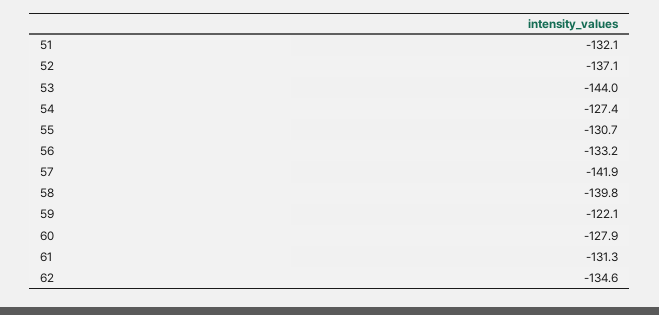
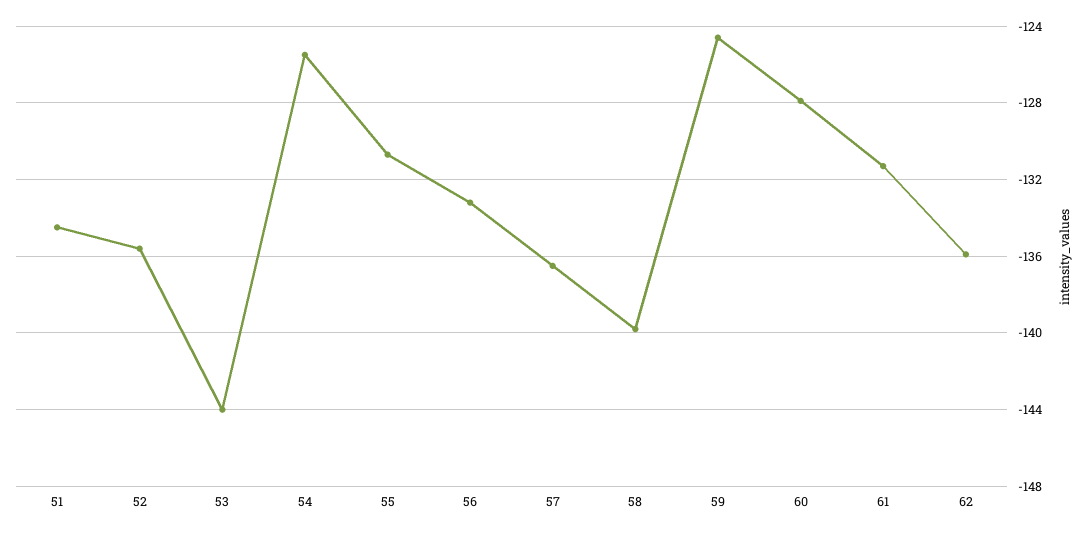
51: -132.1 -> -134.5
52: -137.1 -> -135.5
54: -127.4 -> -125.5
57: -141.9 -> -136.5
59: -122.1 -> -124.5
62: -134.6 -> -136

